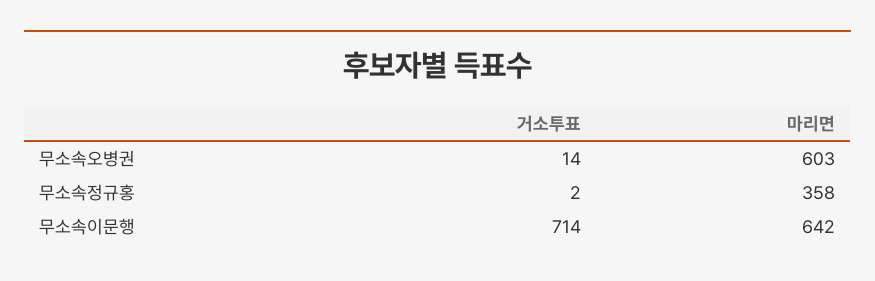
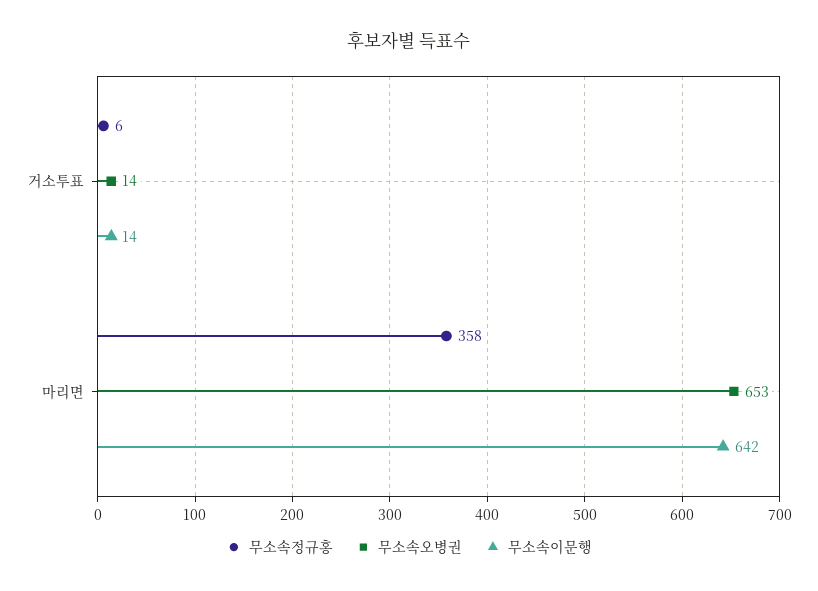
무소속오병권, 마리면: 603 -> 653
무소속정규홍, 거소투표: 2 -> 6
무소속이문행, 거소투표: 714 -> 14

